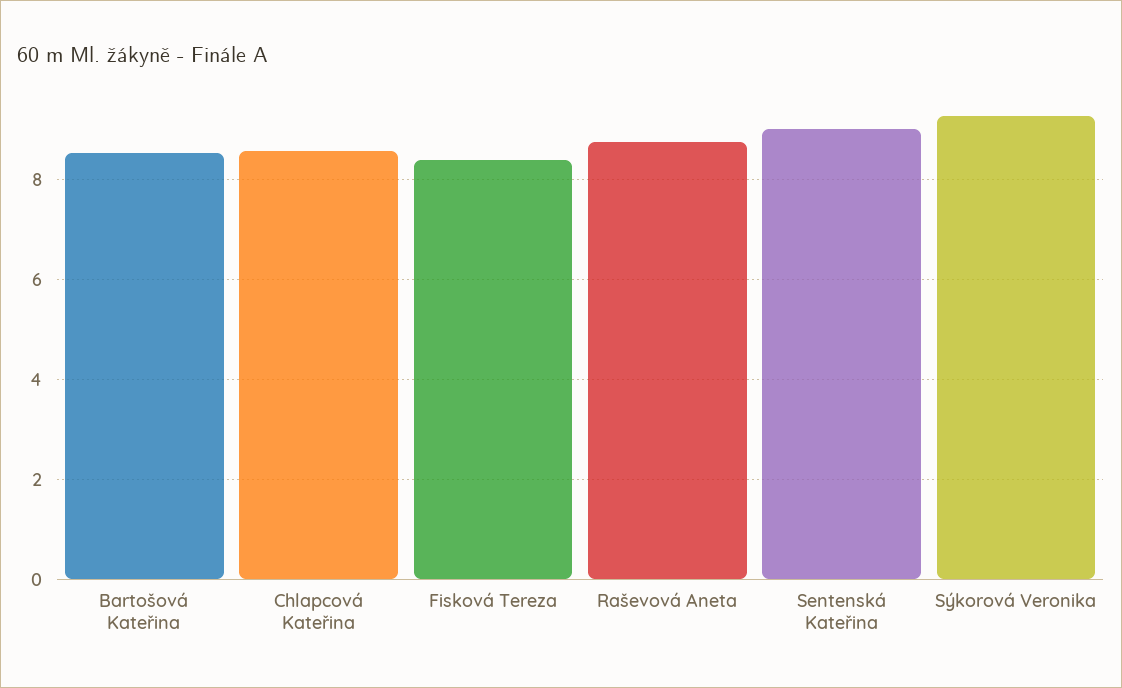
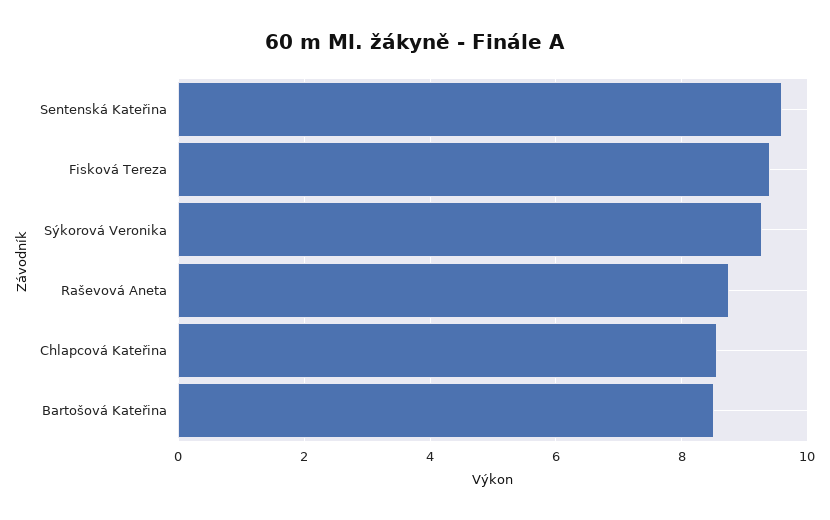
Fisková Tereza: 8.4 -> 9.4
Sentenská Kateřina: 9 -> 9.6

